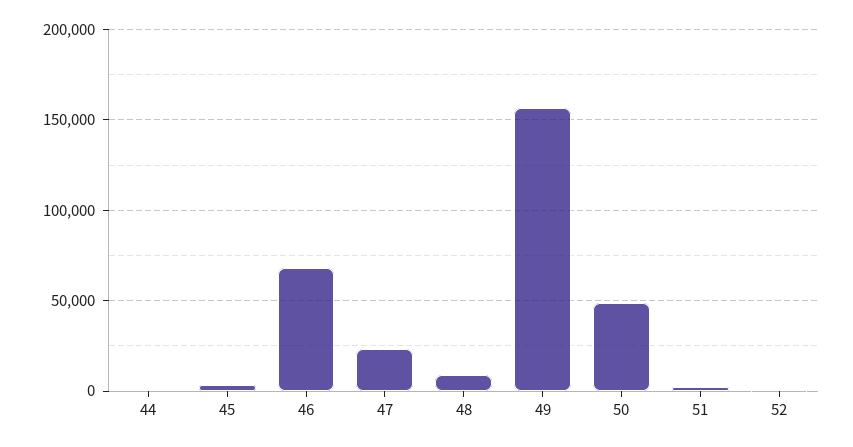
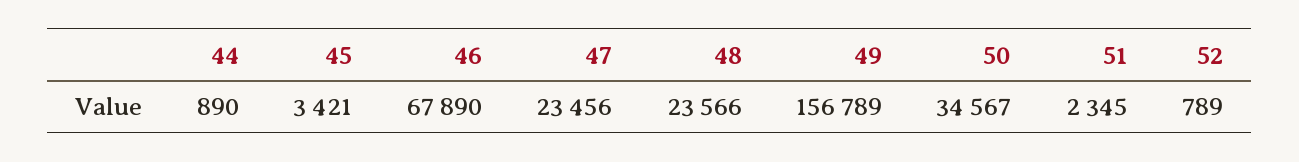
48: 10000 -> 23566
50: 50000 -> 34567

